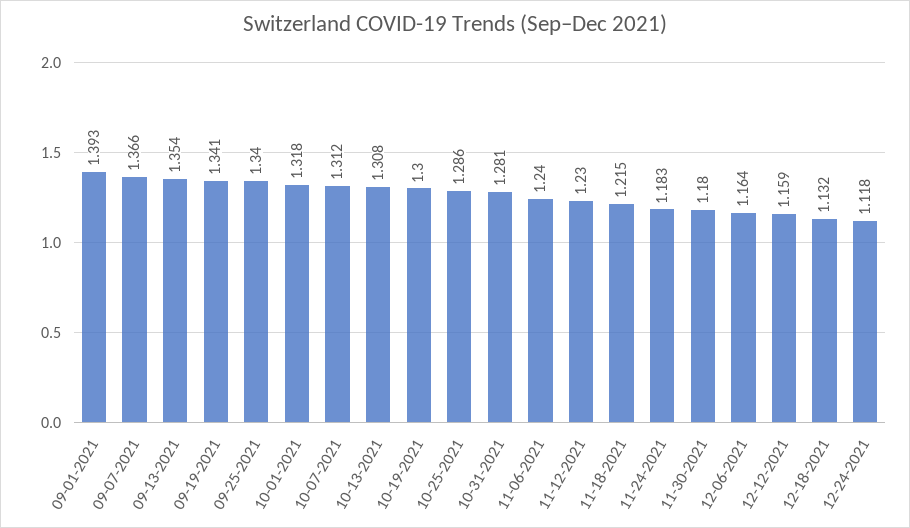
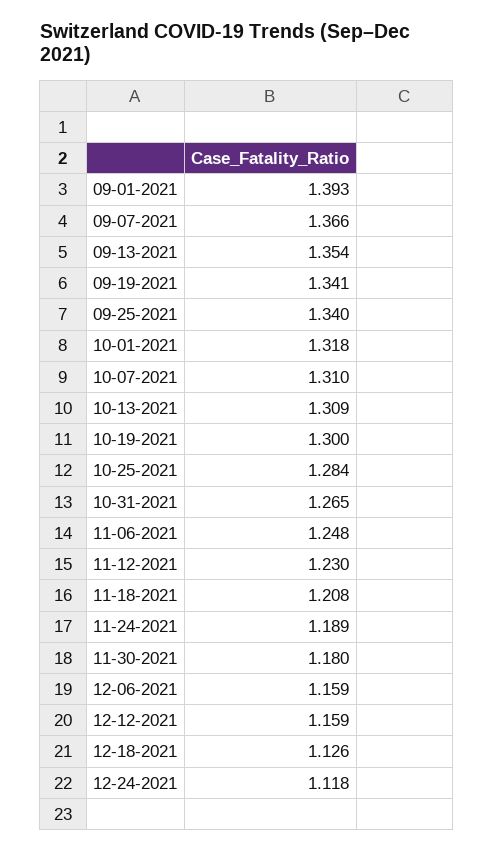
10-07-2021: 1.312 -> 1.31
10-13-2021: 1.308 -> 1.309
10-25-2021: 1.286 -> 1.284
10-31-2021: 1.281 -> 1.265
11-06-2021: 1.24 -> 1.248
11-18-2021: 1.215 -> 1.208
11-24-2021: 1.183 -> 1.189
12-06-2021: 1.164 -> 1.159
12-18-2021: 1.132 -> 1.126

